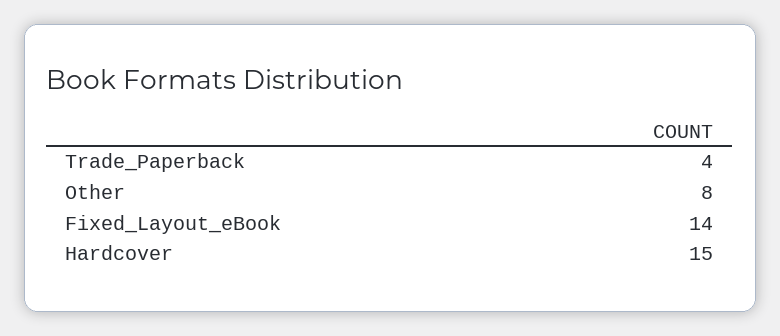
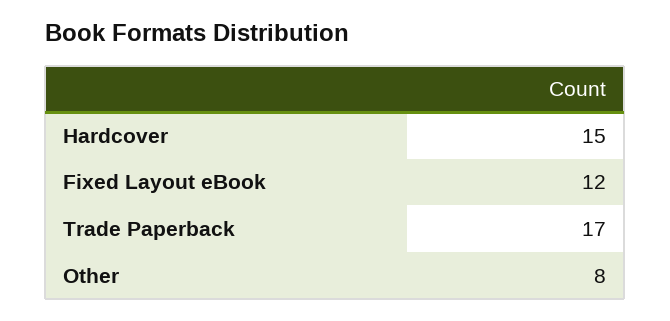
Trade_Paperback: 4 -> 17
Fixed_Layout_eBook: 14 -> 12

